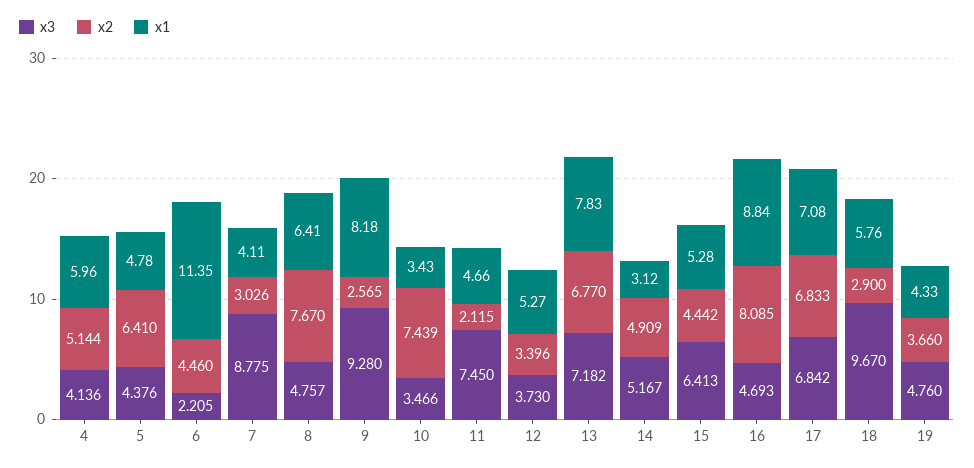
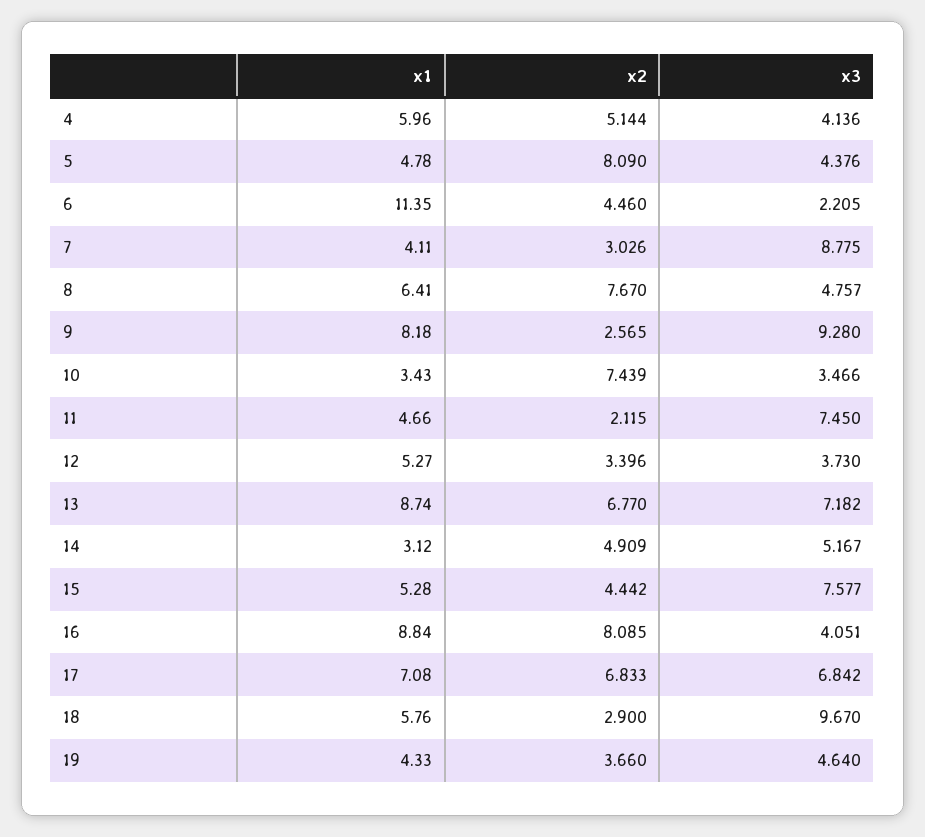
x2, 5: 6.41 -> 8.09
x1, 13: 7.83 -> 8.74
x3, 15: 6.413 -> 7.577
x3, 16: 4.693 -> 4.051
x3, 19: 4.76 -> 4.64

